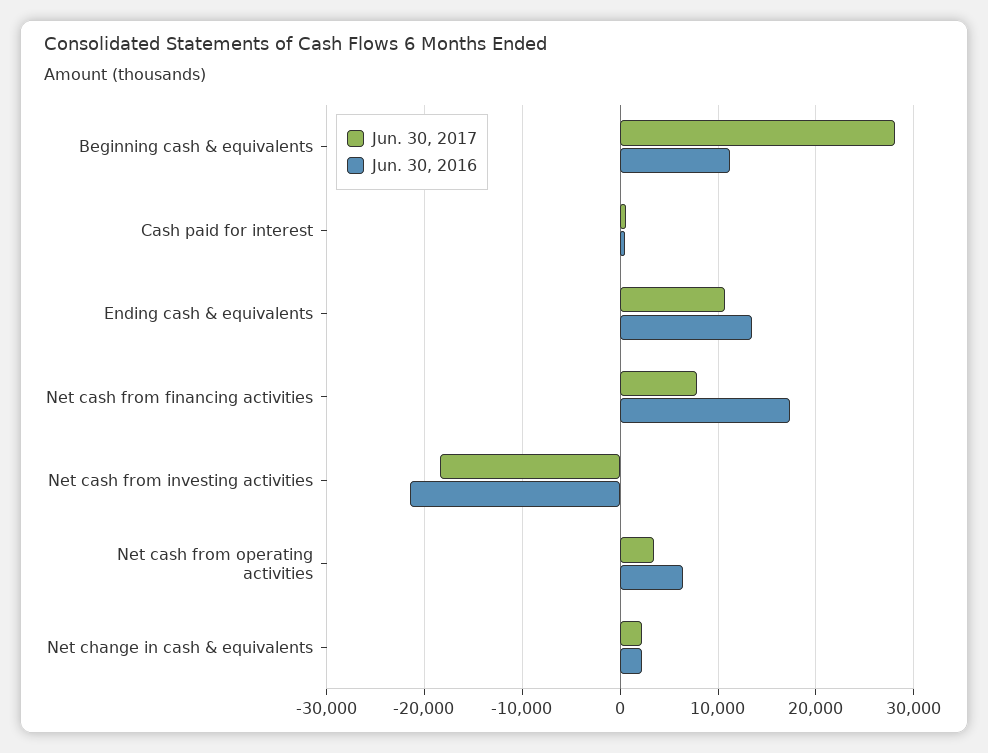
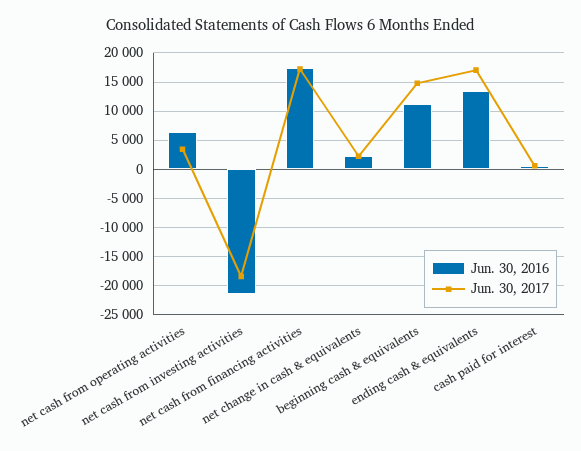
Jun. 30, 2017, Beginning cash & equivalents: 28000 -> 15000
Jun. 30, 2017, Ending cash & equivalents: 11000 -> 17500
Jun. 30, 2017, Net cash from financing activities: 8000 -> 17500

